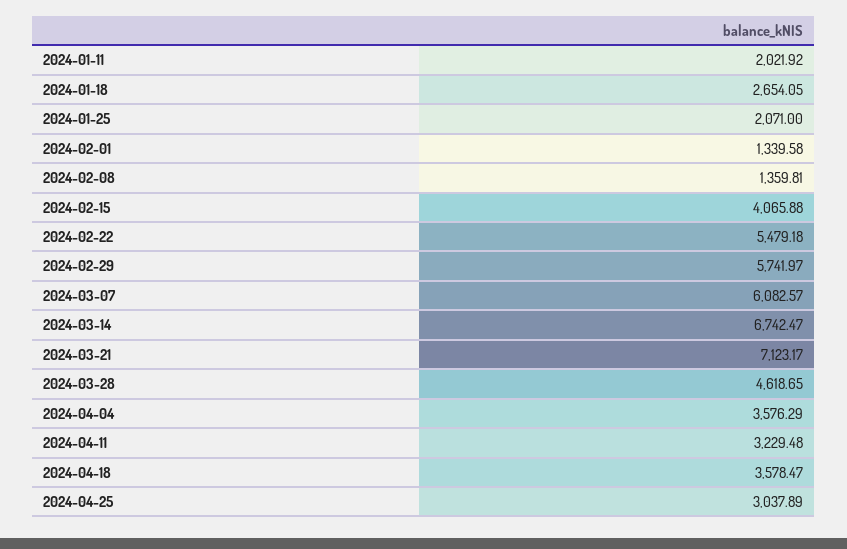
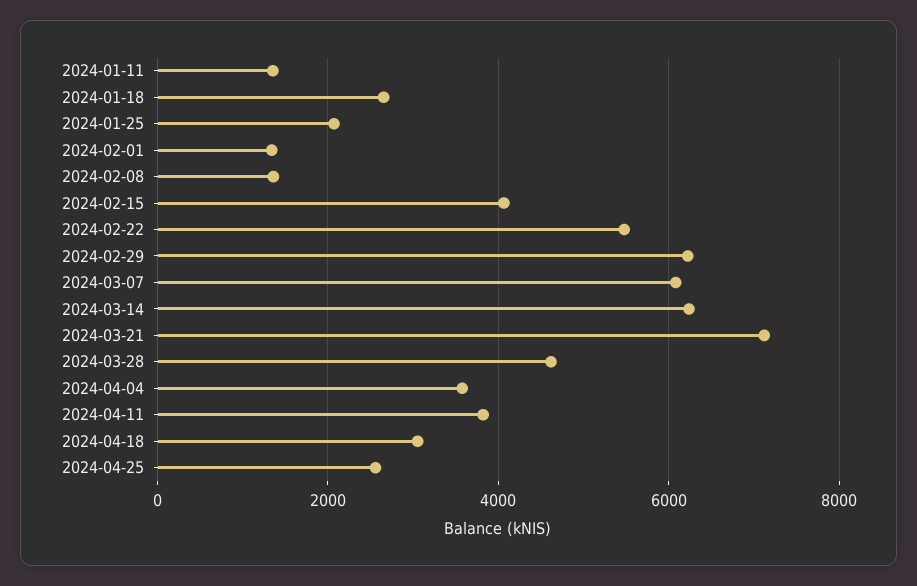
2024-01-11: 2021.92 -> 1400
2024-02-29: 5741.97 -> 6200
2024-03-14: 6742.47 -> 6200
2024-04-11: 3229.48 -> 3800
2024-04-18: 3578.47 -> 3000
2024-04-25: 3037.89 -> 2600

